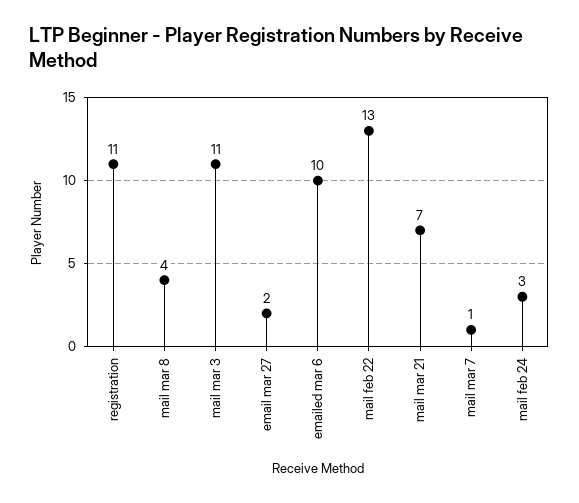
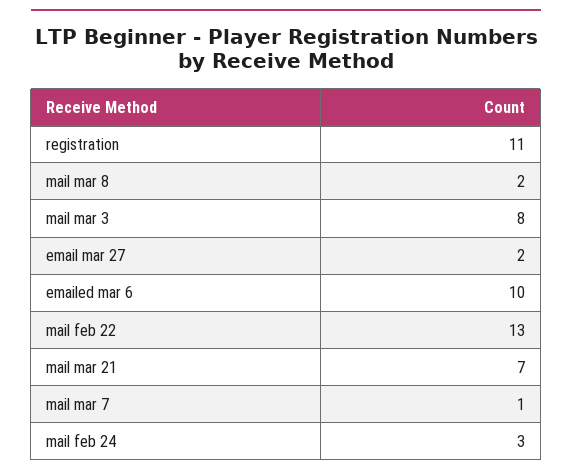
mail mar 8: 4 -> 2
mail mar 3: 11 -> 8

